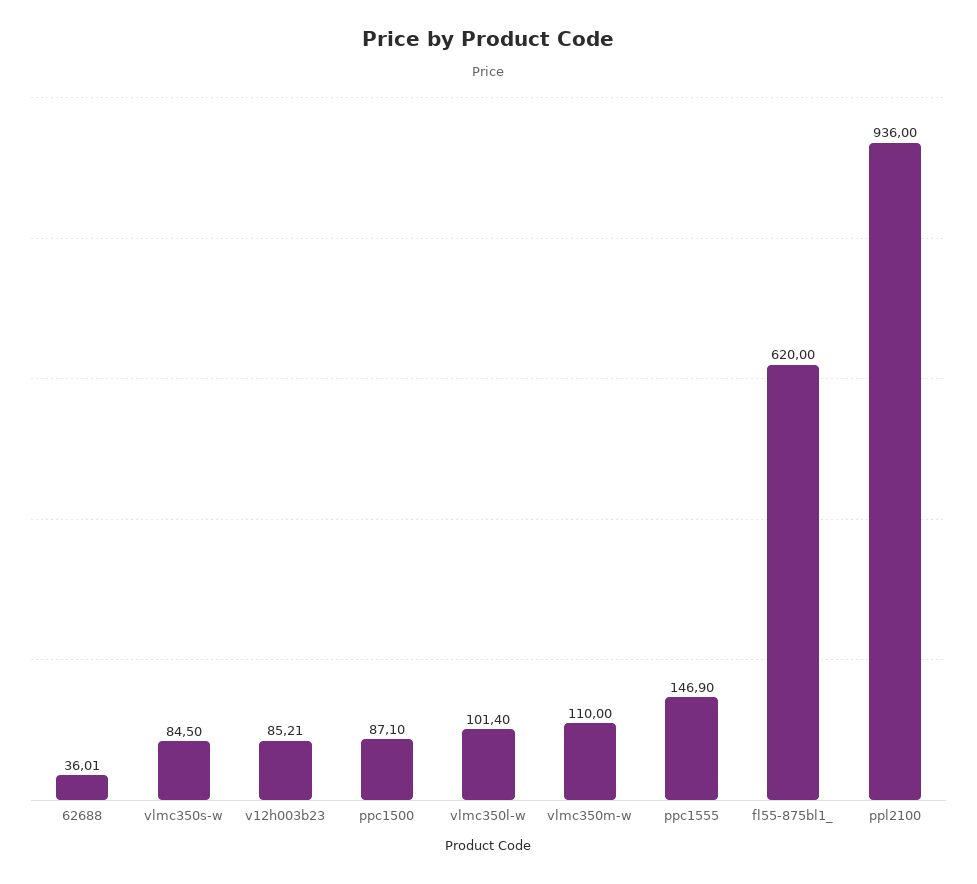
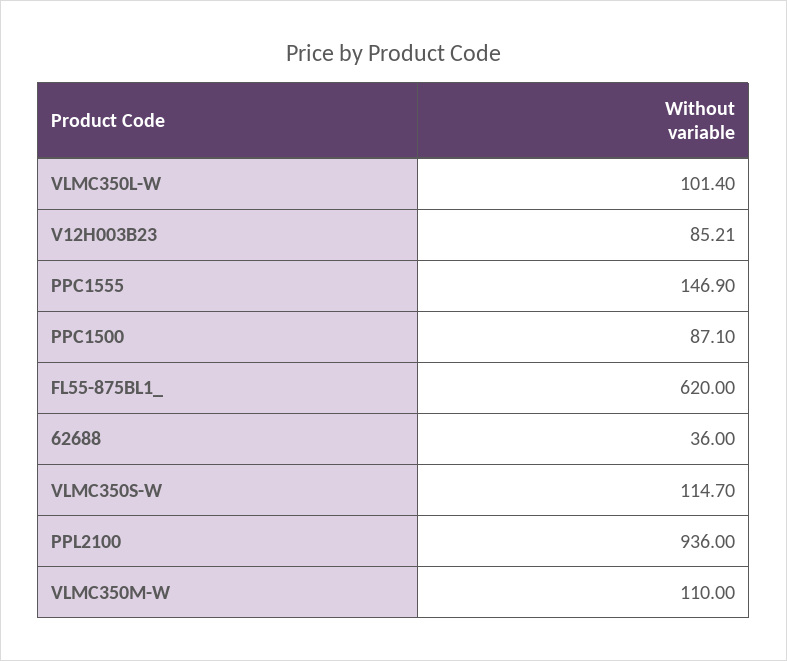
62688: 36.01 -> 36
vlmc350s-w: 84.5 -> 114.7

